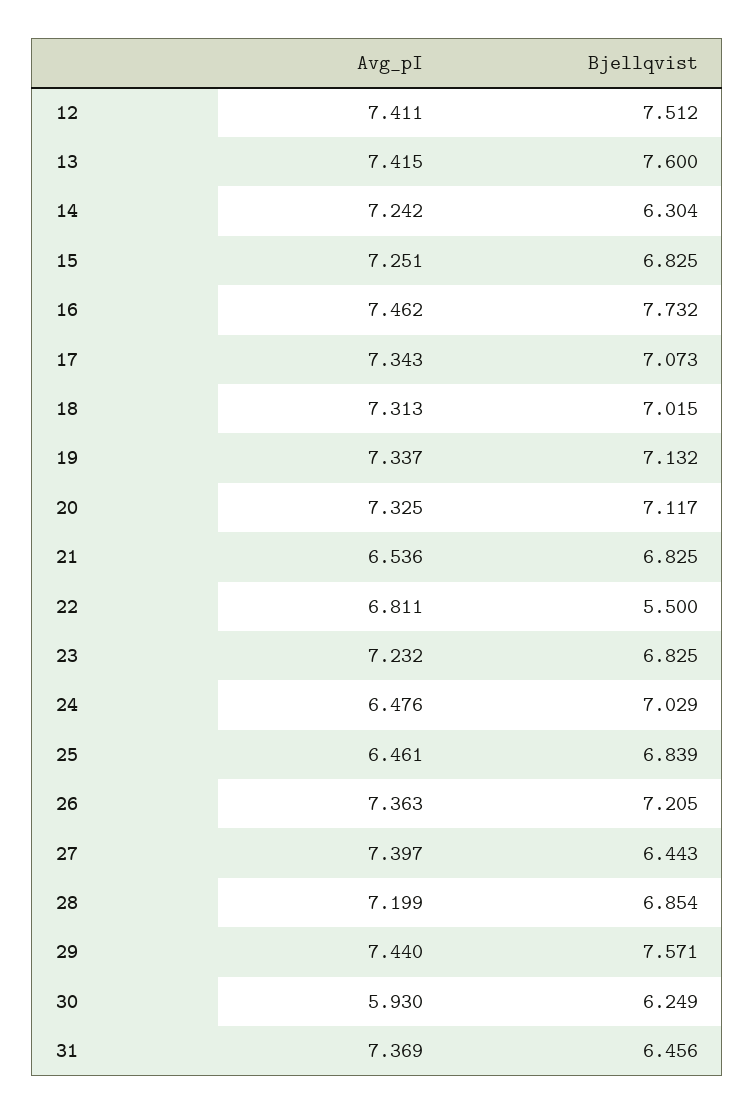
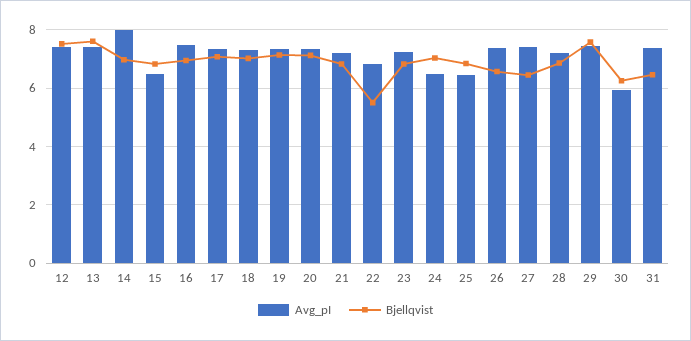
Avg_pI, 14: 7.242 -> 8
Bjellqvist, 14: 6.304 -> 7
Avg_pI, 15: 7.251 -> 6.5
Bjellqvist, 16: 7.732 -> 7
Avg_pI, 21: 6.536 -> 7.25
Bjellqvist, 26: 7.205 -> 6.5

